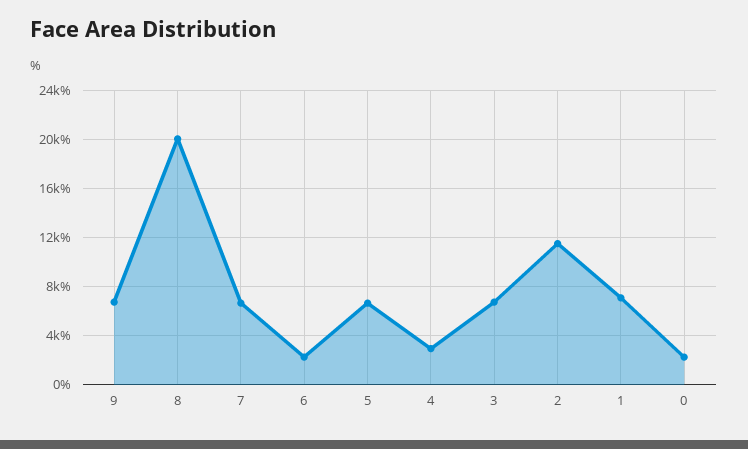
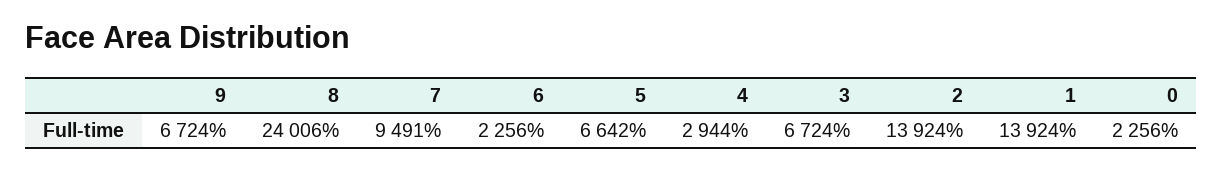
8: 20000 -> 24006
7: 6500 -> 9491
2: 11500 -> 13924
1: 7000 -> 13924

